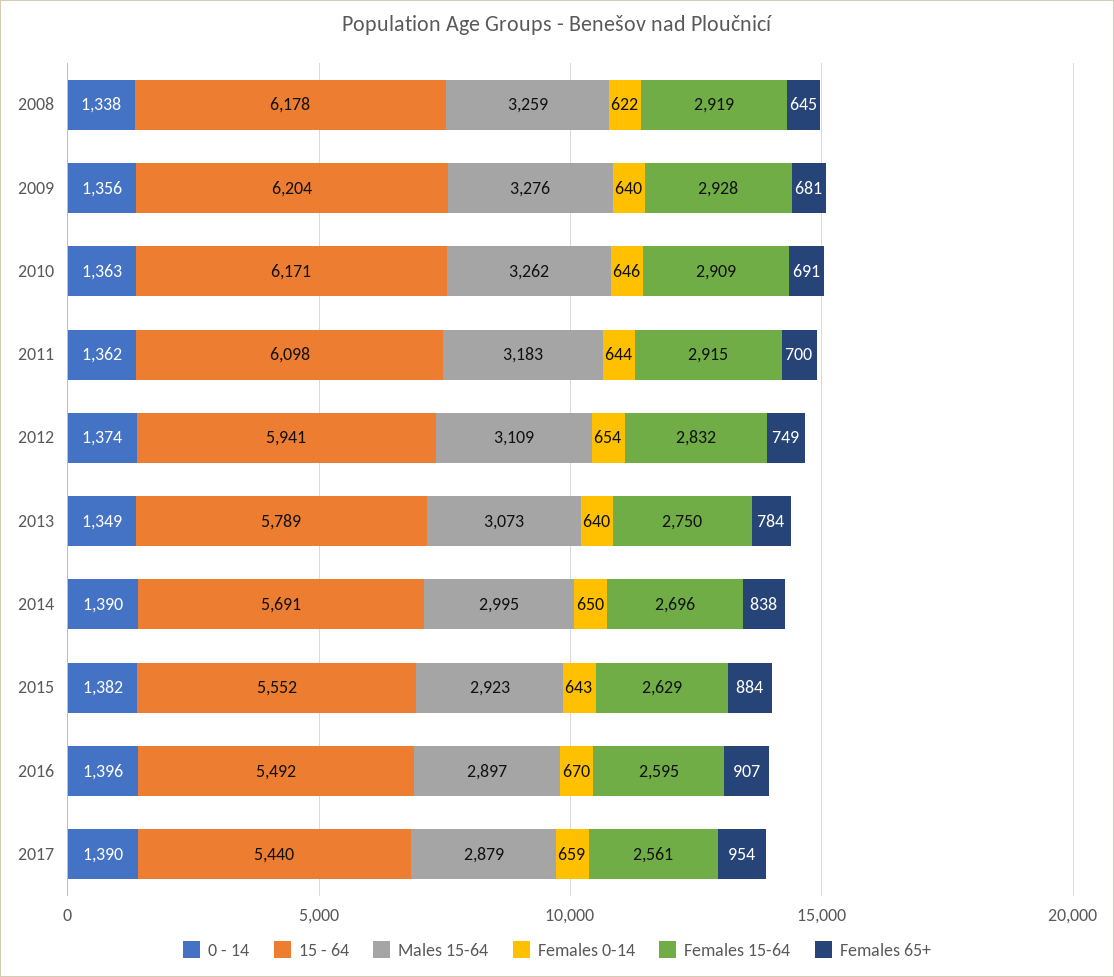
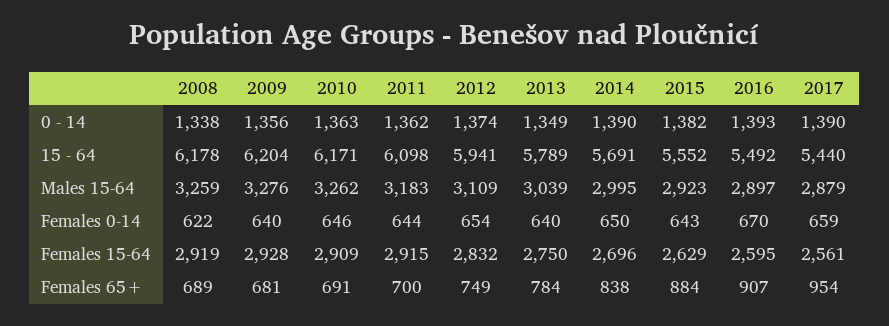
Females 65+, 2008: 645 -> 689
Males 15-64, 2013: 3073 -> 3039
0 - 14, 2016: 1396 -> 1393

